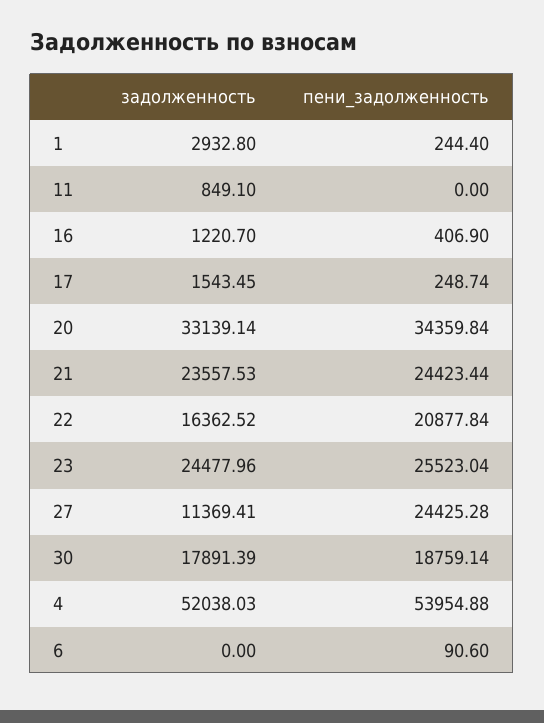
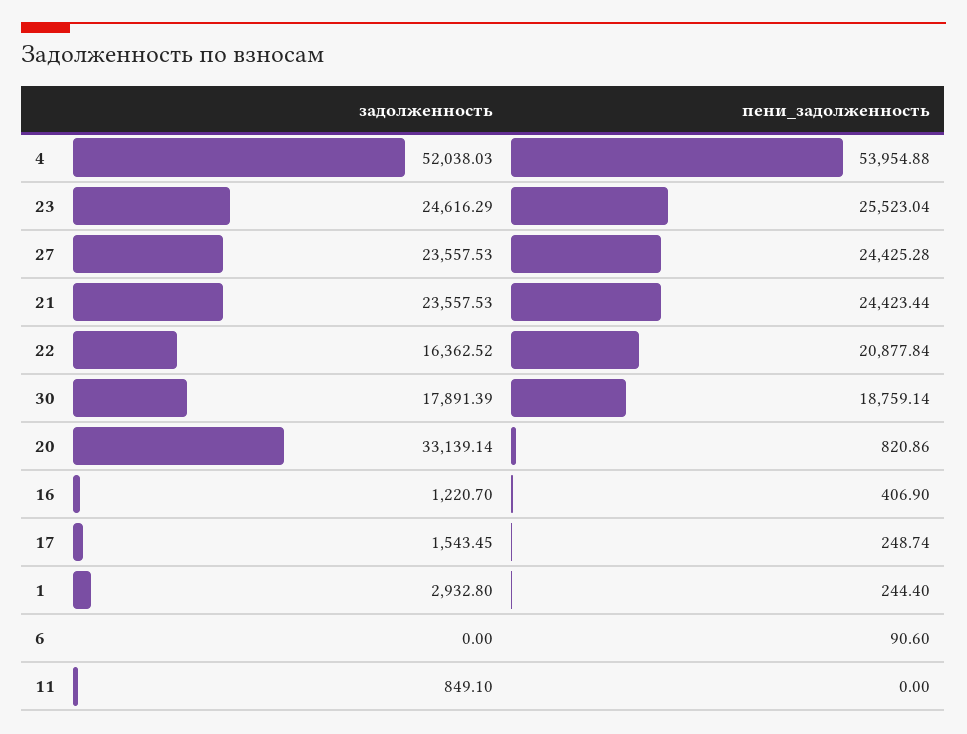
пени_задолженность, 20: 34359.84 -> 820.86
задолженность, 23: 24477.96 -> 24616.29
задолженность, 27: 11369.41 -> 23557.53

